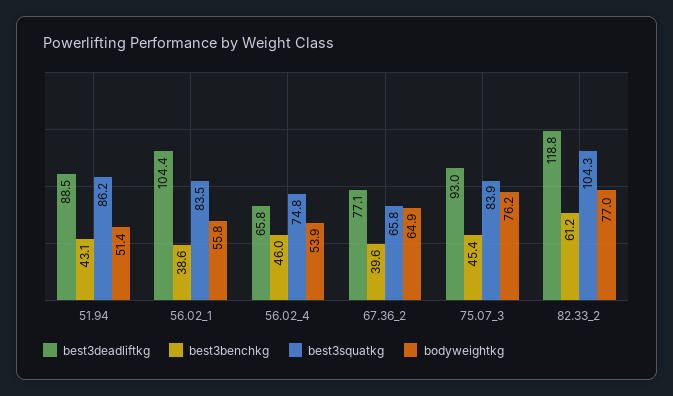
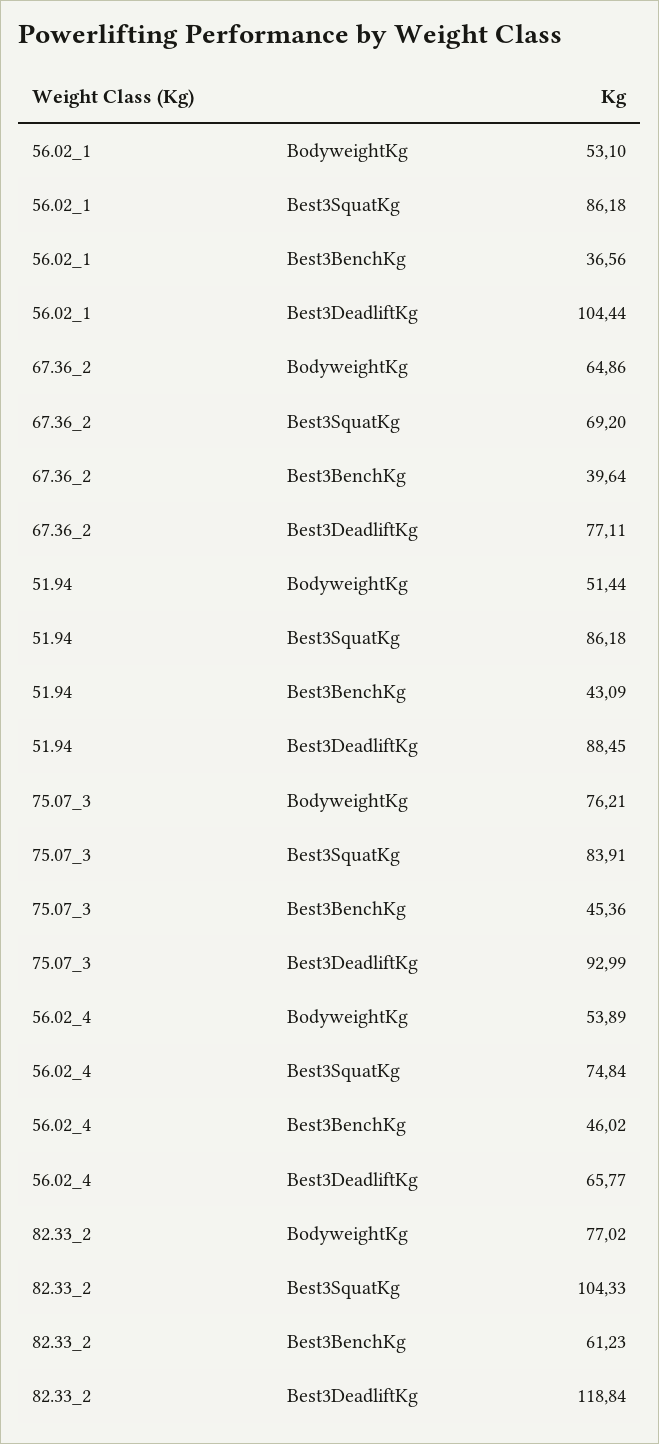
best3benchkg, 56.02_1: 38.6 -> 36.56
best3squatkg, 56.02_1: 83.5 -> 86.18
bodyweightkg, 56.02_1: 55.8 -> 53.1
best3squatkg, 67.36_2: 65.8 -> 69.2

